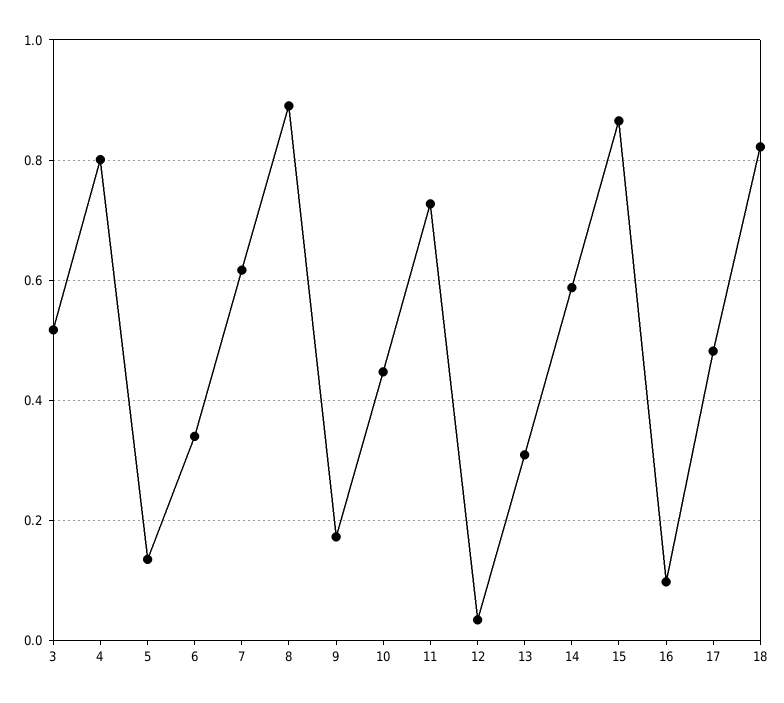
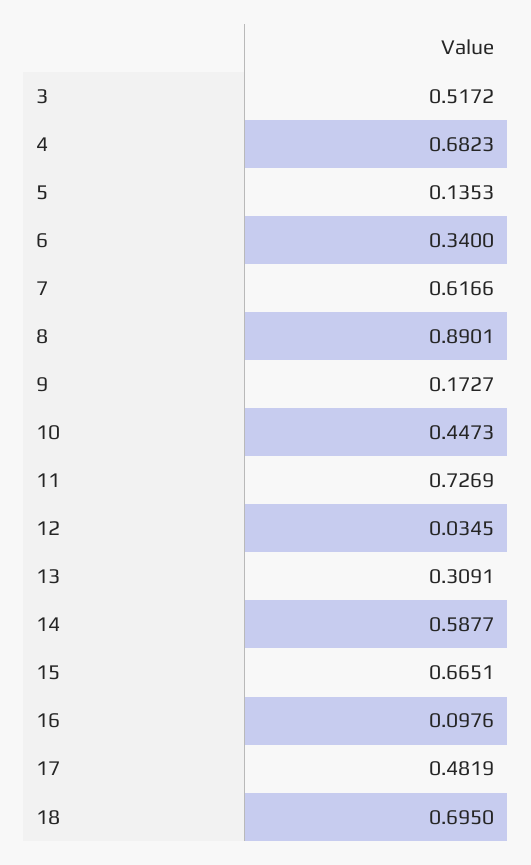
4: 0.8 -> 0.6823
15: 0.86 -> 0.6651
18: 0.82 -> 0.695

